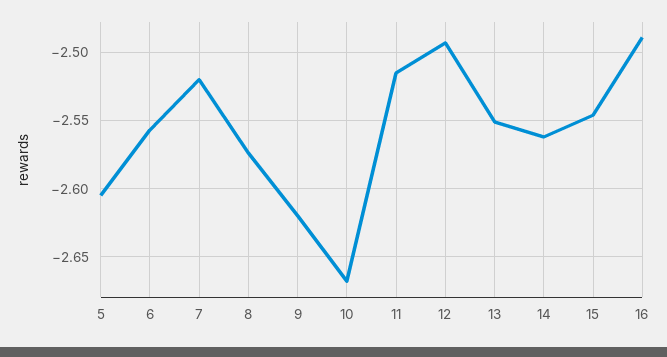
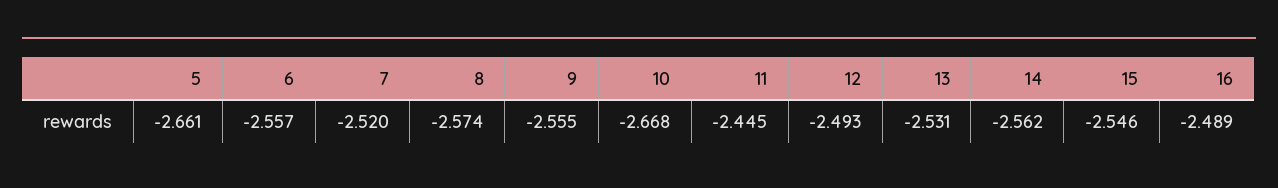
5: -2.605 -> -2.661
9: -2.62 -> -2.555
11: -2.515 -> -2.445
13: -2.55 -> -2.531

